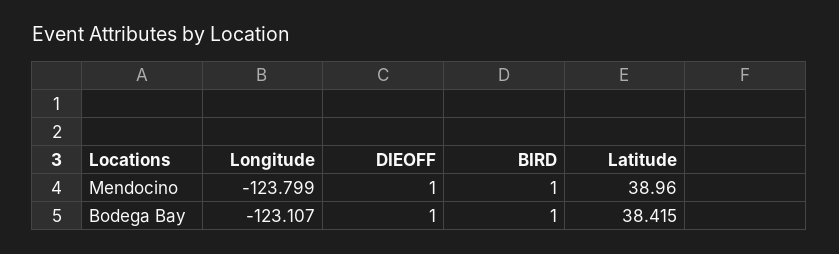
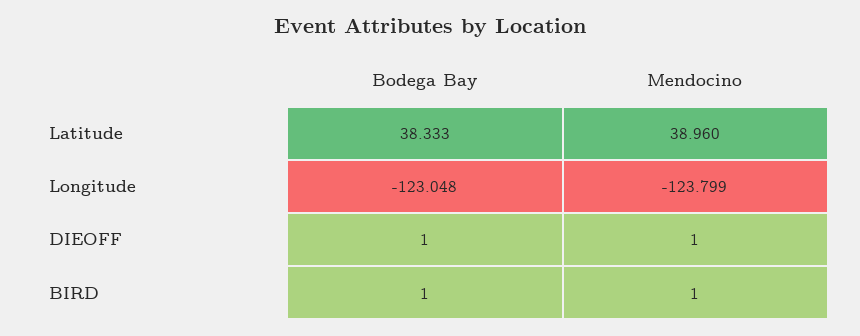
Longitude, Bodega Bay: -123.107 -> -123.048
Latitude, Bodega Bay: 38.415 -> 38.333

